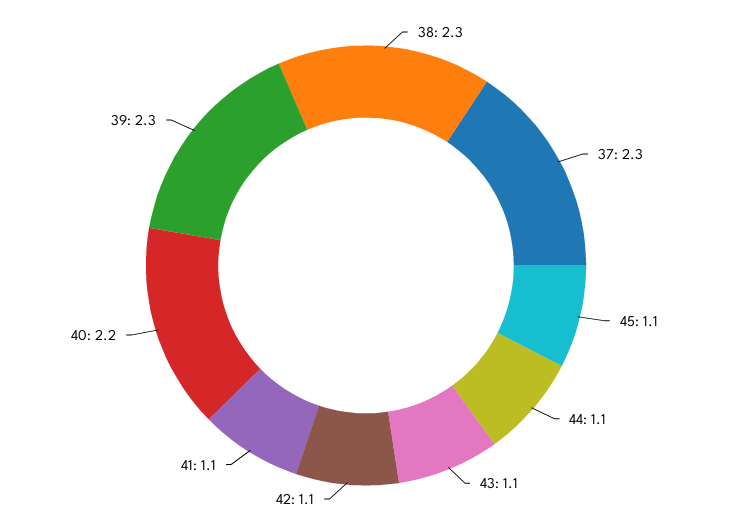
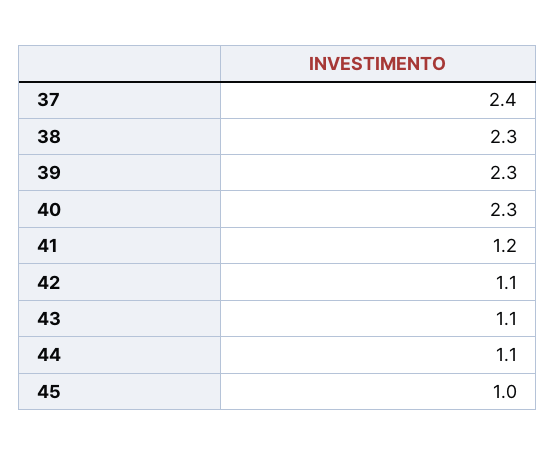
37: 2.3 -> 2.4
45: 1.1 -> 1
41: 1.1 -> 1.2
40: 2.2 -> 2.3

